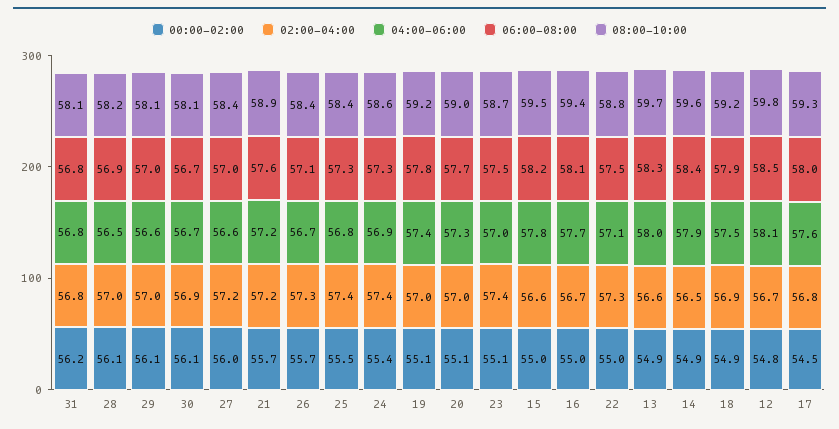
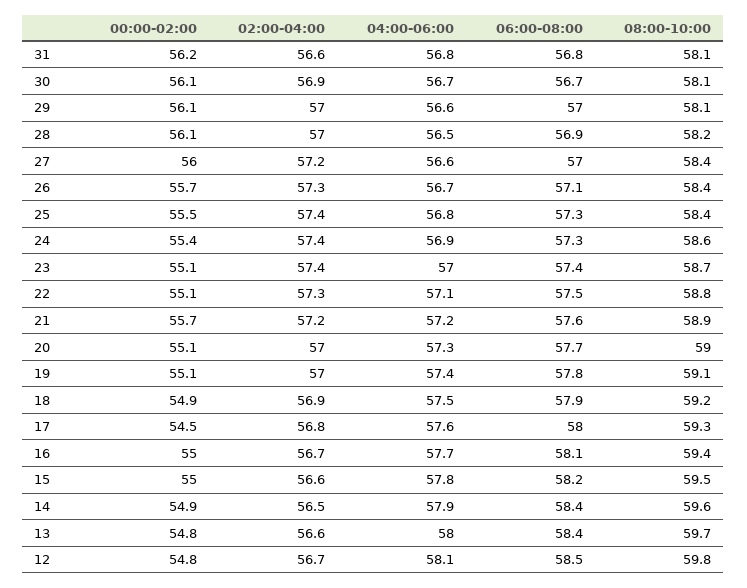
02:00-04:00, 31: 56.8 -> 56.6
08:00-10:00, 19: 59.2 -> 59.1
06:00-08:00, 23: 57.5 -> 57.4
00:00-02:00, 22: 55 -> 55.1
00:00-02:00, 13: 54.9 -> 54.8
06:00-08:00, 13: 58.3 -> 58.4

